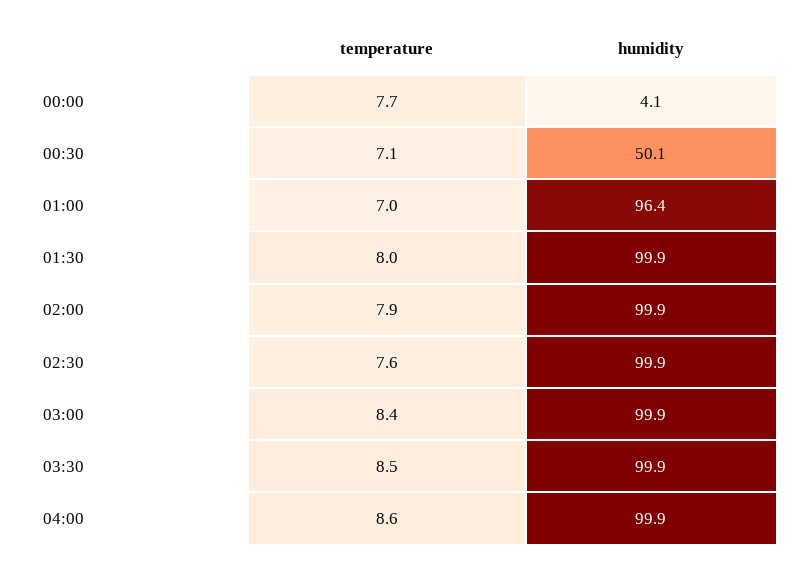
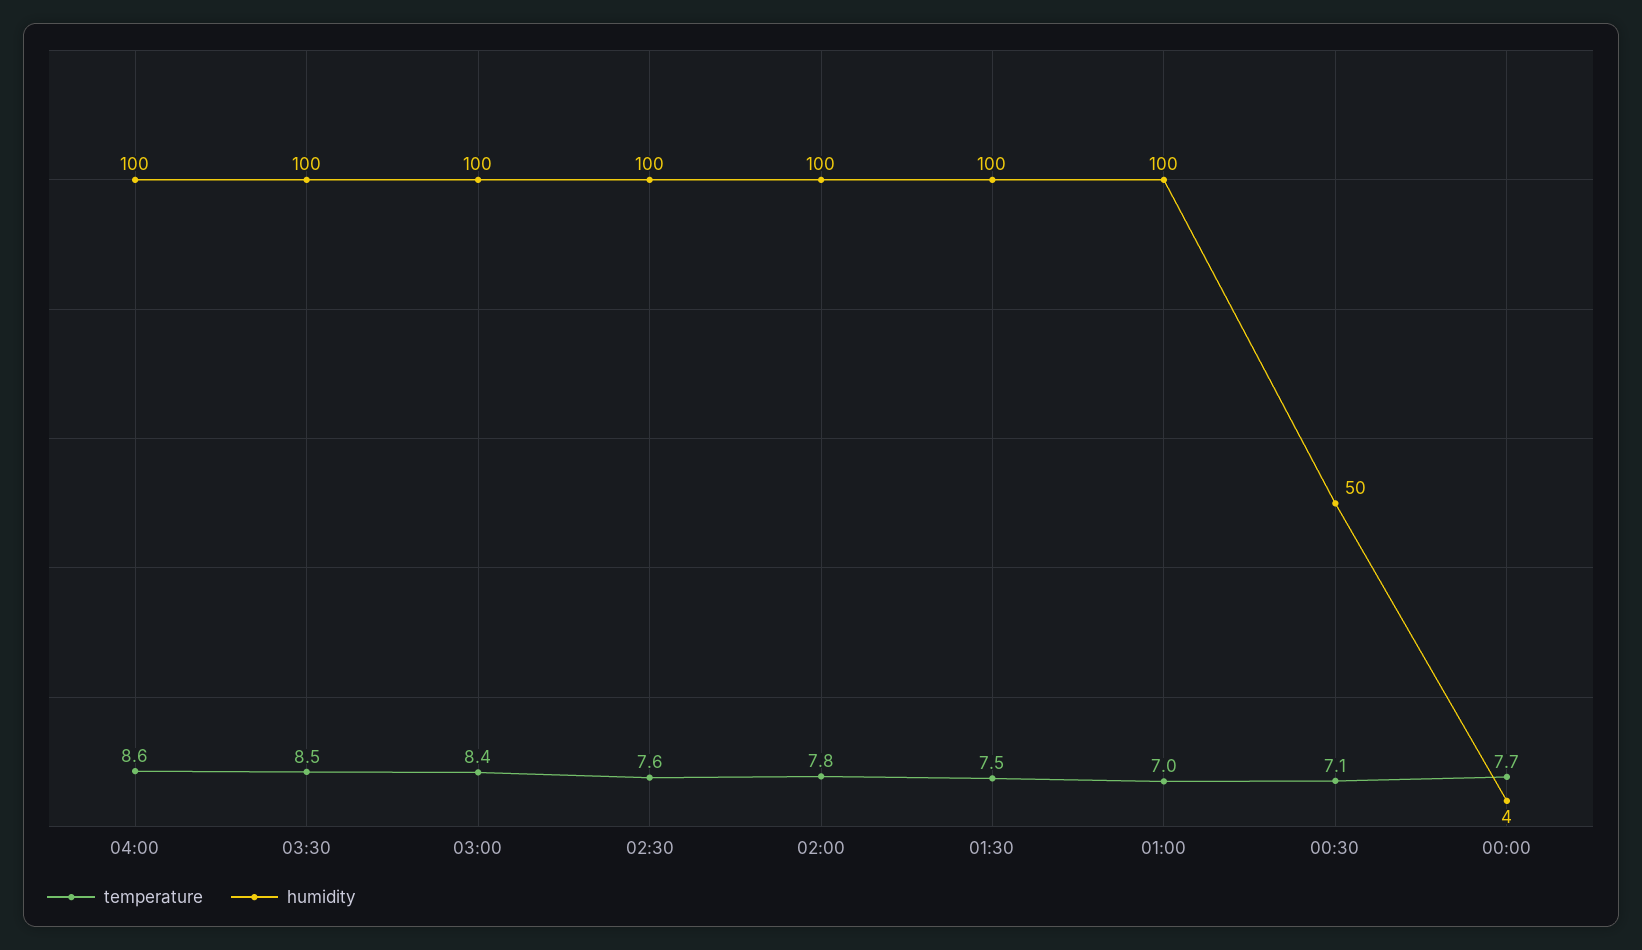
humidity, 01:00: 96.4 -> 100
temperature, 01:30: 8 -> 7.5
temperature, 02:00: 7.9 -> 7.8

